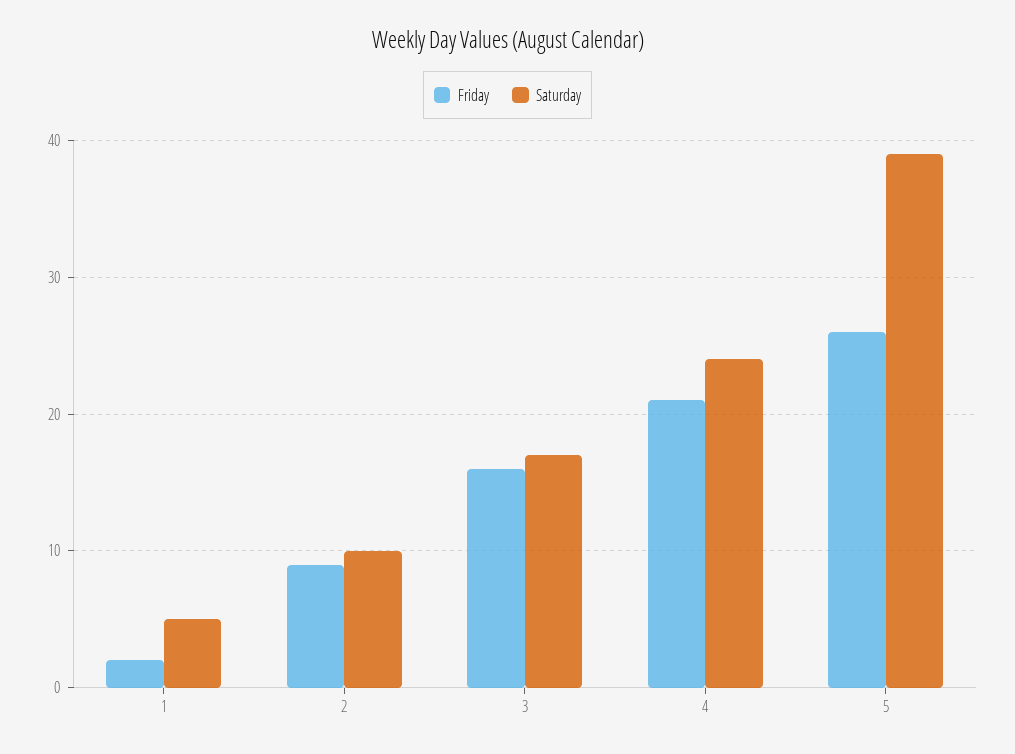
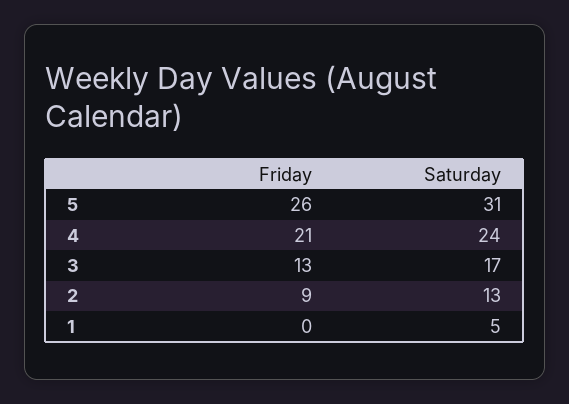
Friday, 1: 2 -> 0
Saturday, 2: 10 -> 13
Friday, 3: 16 -> 13
Saturday, 5: 39 -> 31

